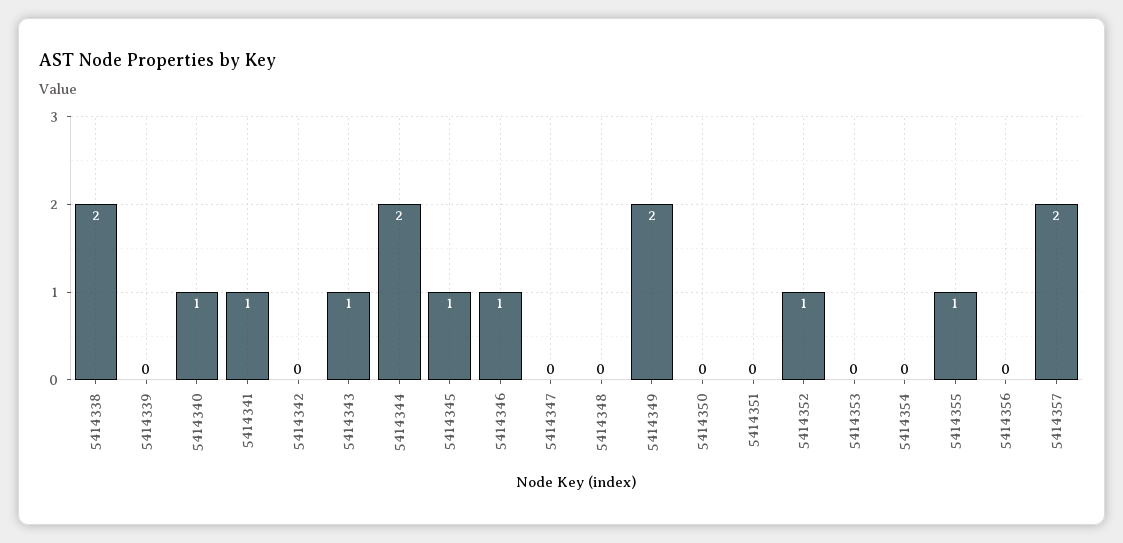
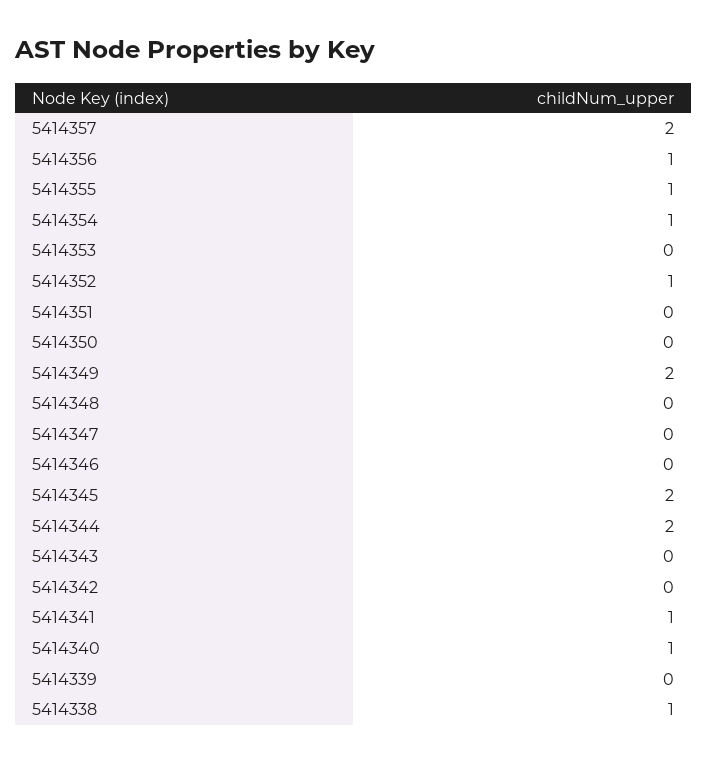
5414338: 2 -> 1
5414343: 1 -> 0
5414345: 1 -> 2
5414346: 1 -> 0
5414354: 0 -> 1
5414356: 0 -> 1

